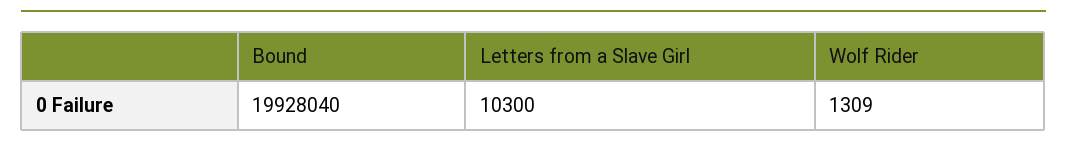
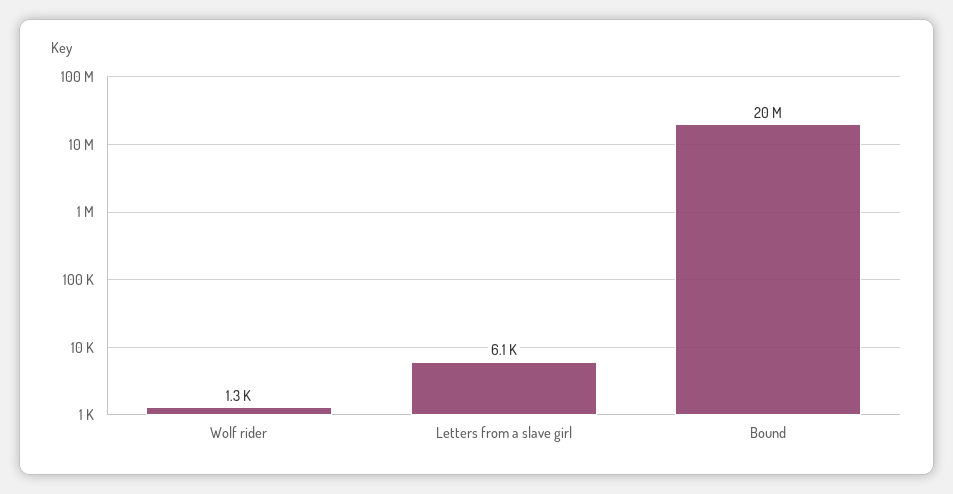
Letters from a Slave Girl: 10300 -> 6100

